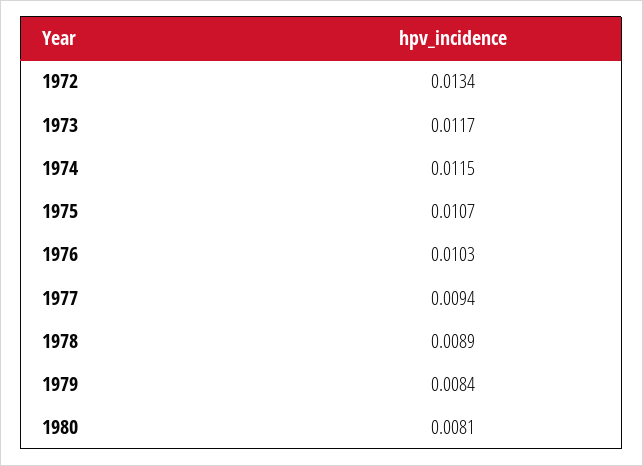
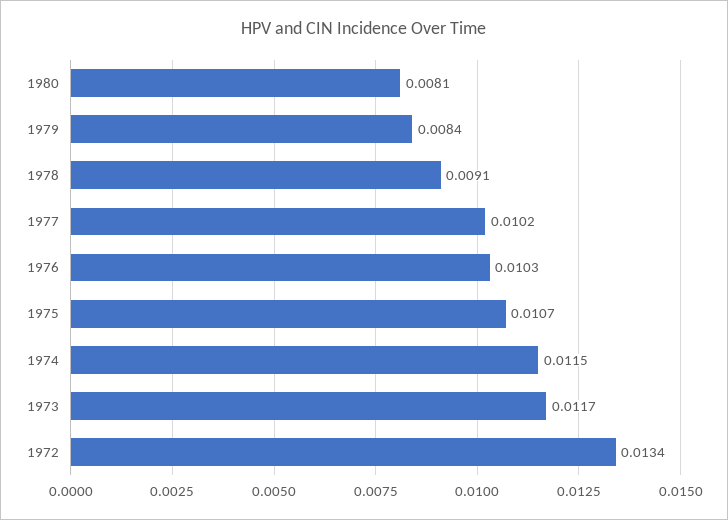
1977: 0.0094 -> 0.0102
1978: 0.0089 -> 0.0091

